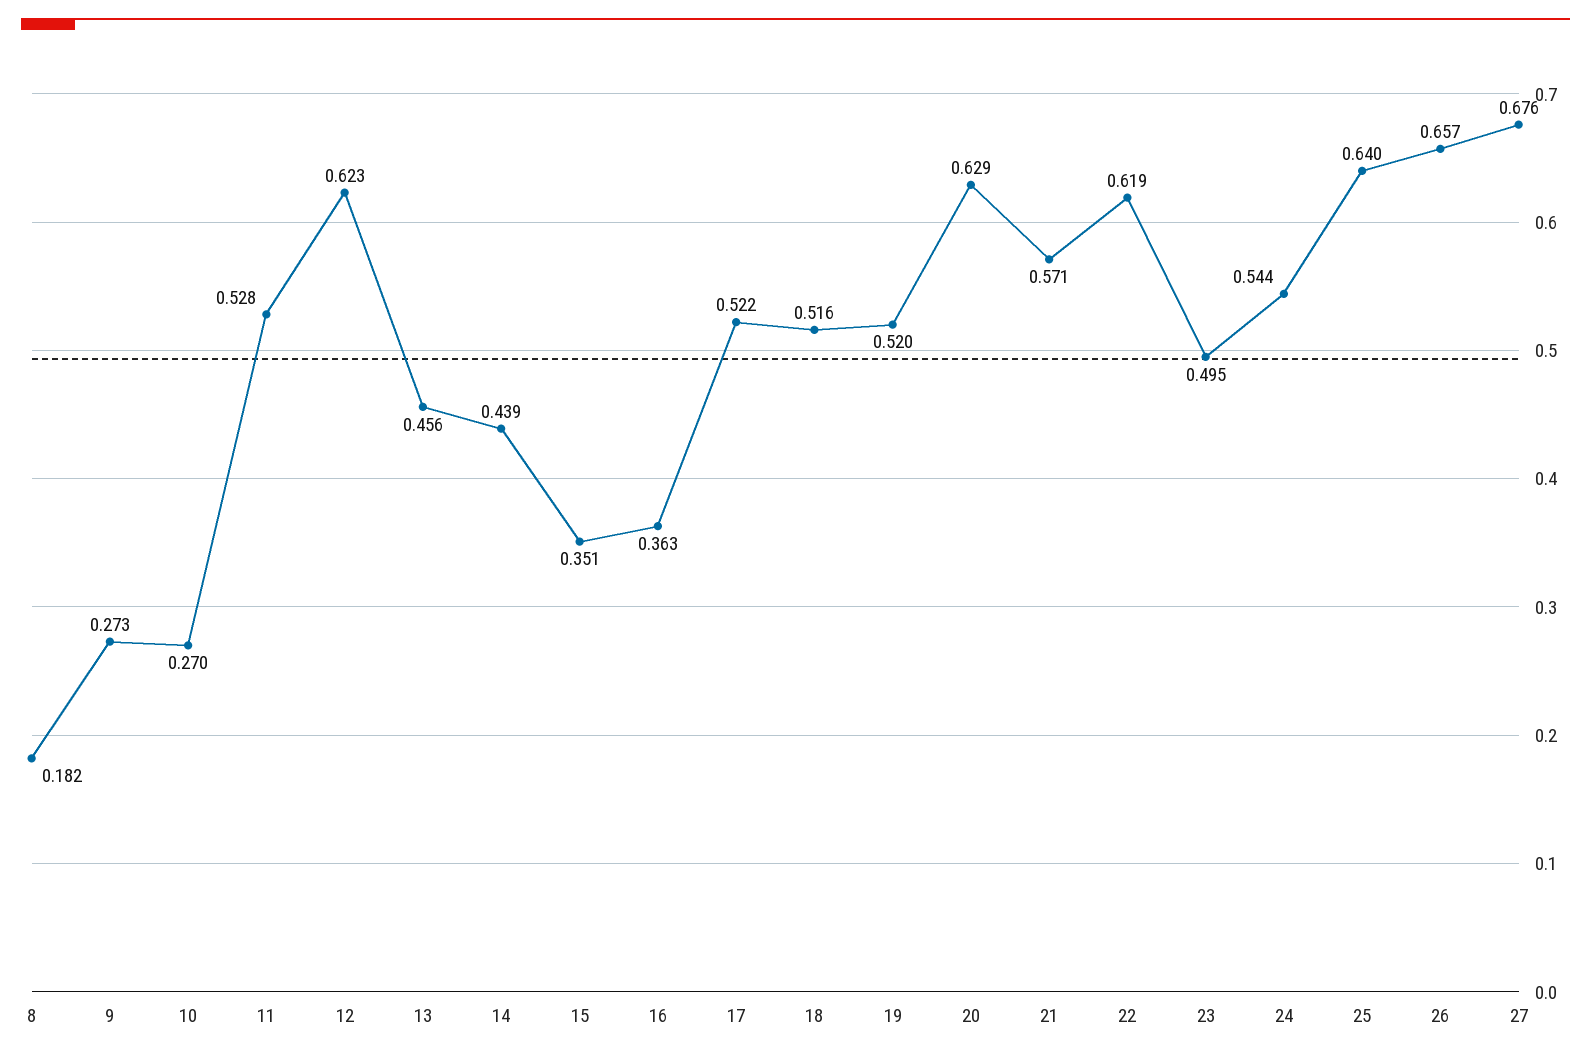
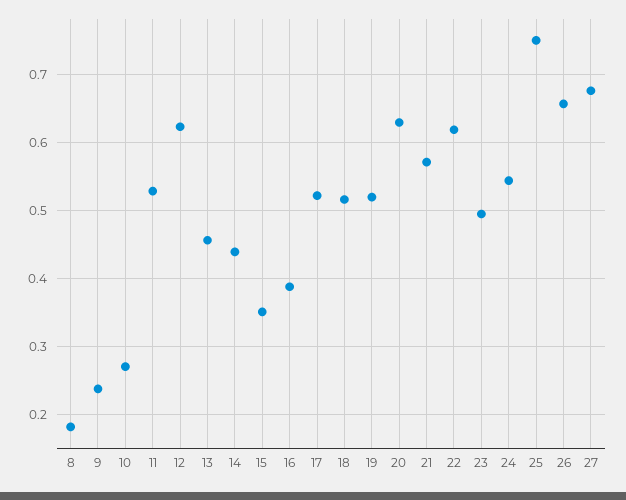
9: 0.273 -> 0.24
16: 0.363 -> 0.39
25: 0.64 -> 0.75

